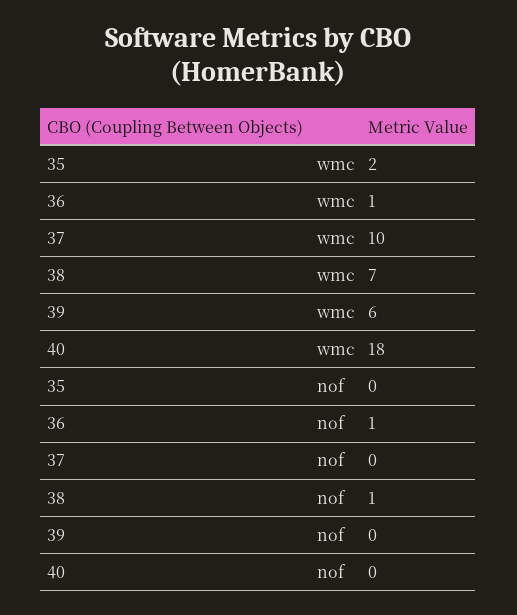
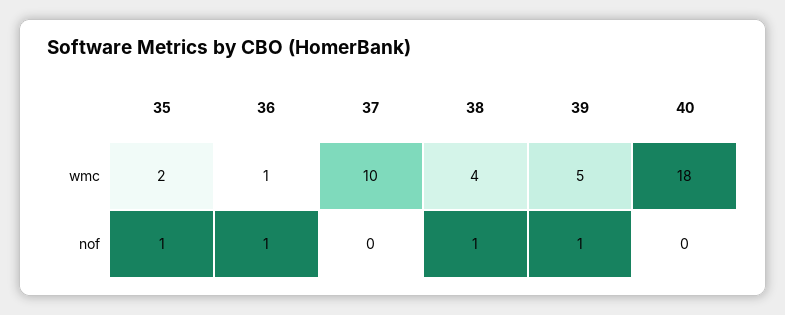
38, wmc: 7 -> 4
39, wmc: 6 -> 5
35, nof: 0 -> 1
39, nof: 0 -> 1

